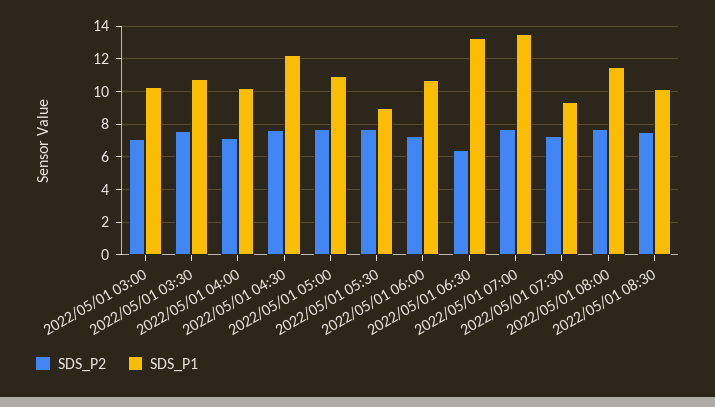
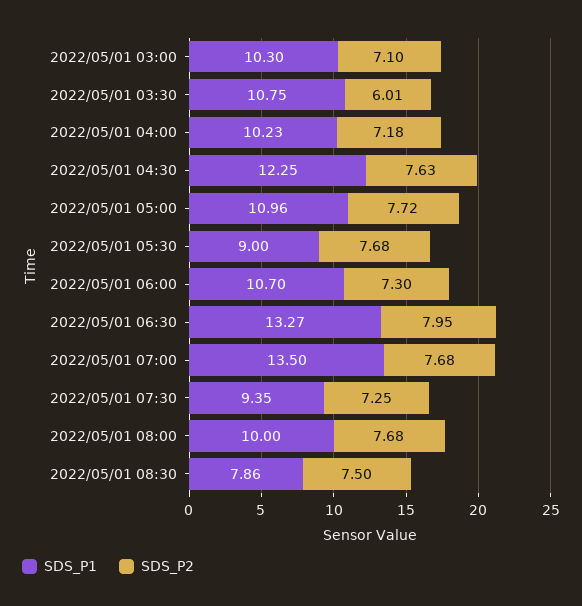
SDS_P2, 2022/05/01 03:30: 7.5 -> 6.01
SDS_P2, 2022/05/01 06:30: 6.5 -> 7.95
SDS_P1, 2022/05/01 08:00: 11.5 -> 10
SDS_P1, 2022/05/01 08:30: 10 -> 7.86

